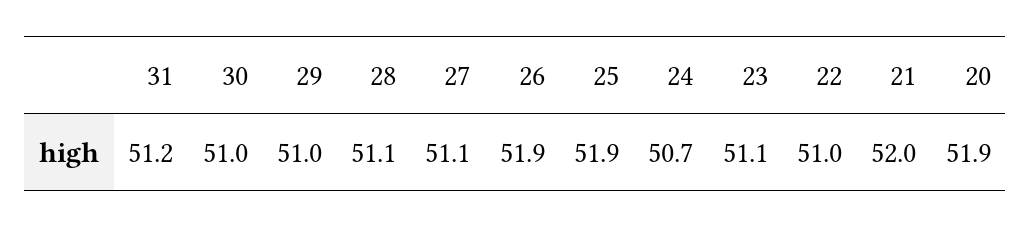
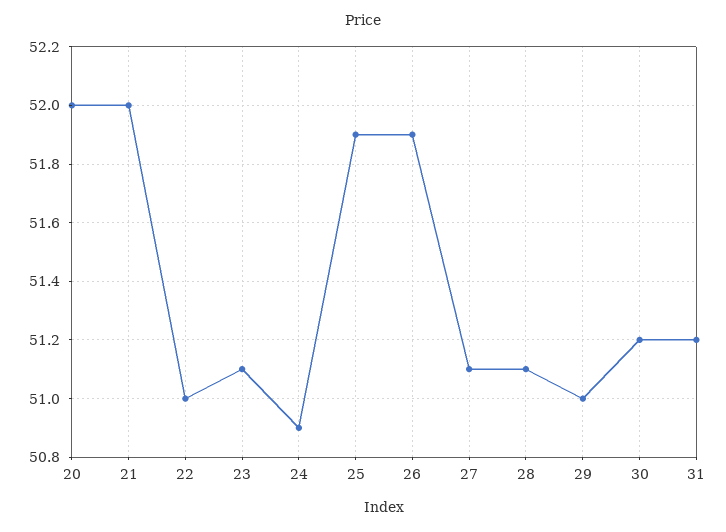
30: 51 -> 51.2
24: 50.7 -> 50.9
20: 51.9 -> 52

